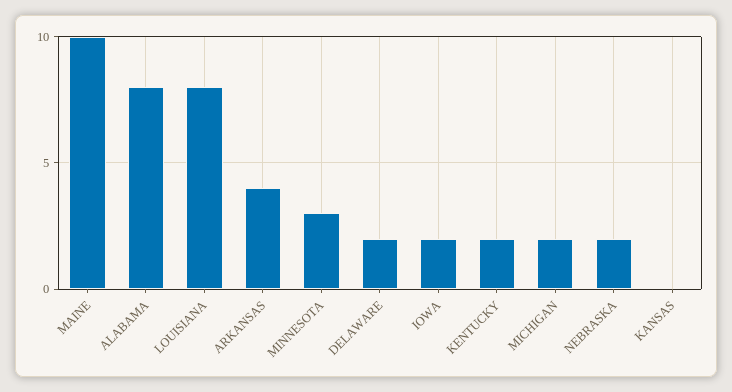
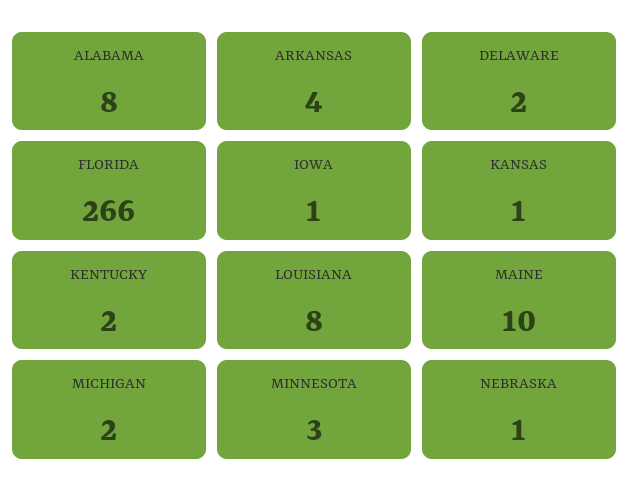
IOWA: 2 -> 1
NEBRASKA: 2 -> 1
KANSAS: 0 -> 1
FLORIDA: none -> 266

